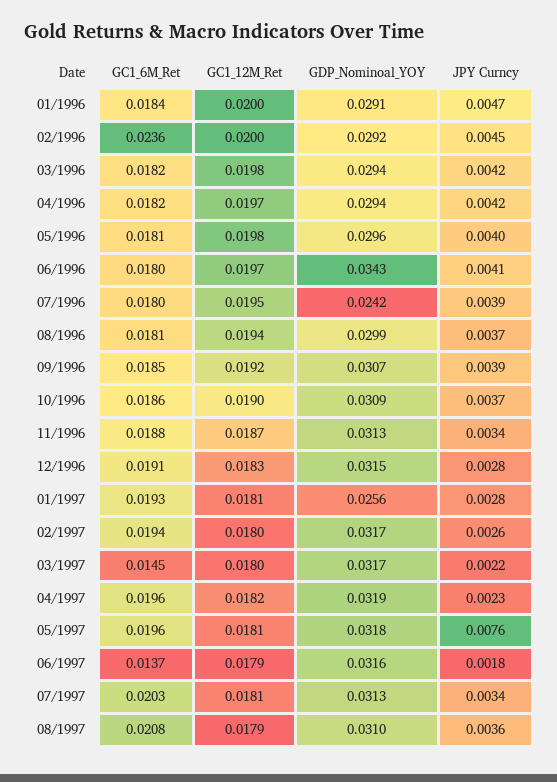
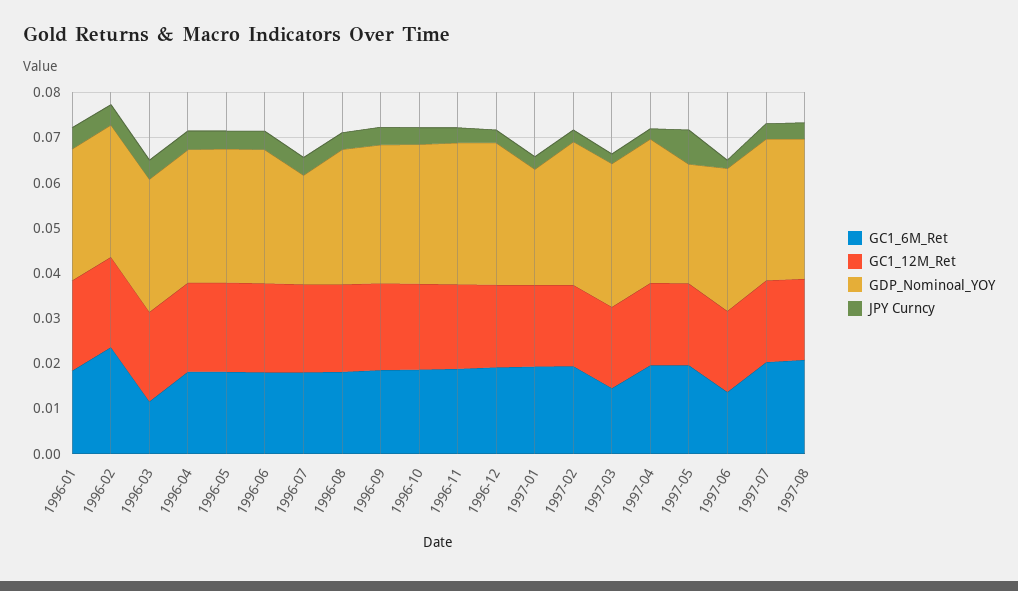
GC1_6M_Ret, 03/1996: 0.0182 -> 0.012
GDP_Nominoal_YOY, 06/1996: 0.0343 -> 0.03
GDP_Nominoal_YOY, 05/1997: 0.0318 -> 0.026

